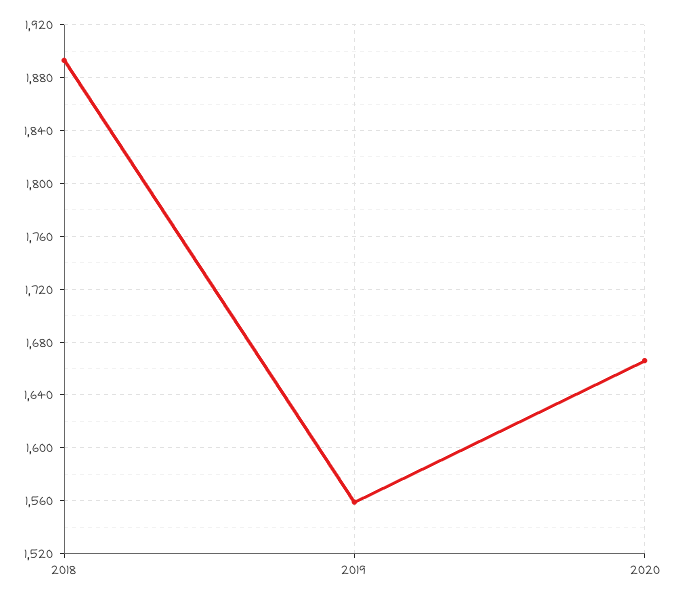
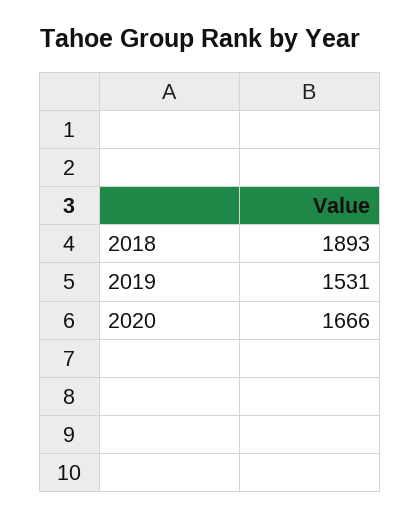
2019: 1560 -> 1531

